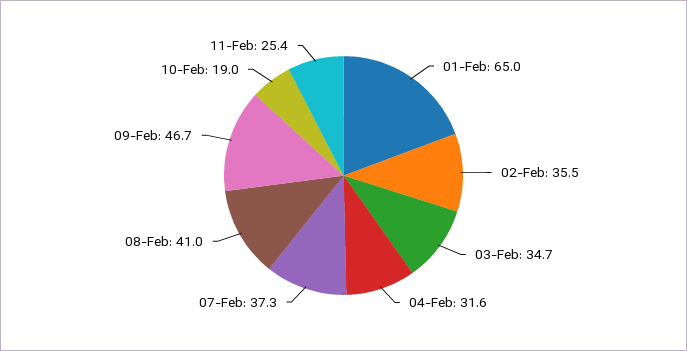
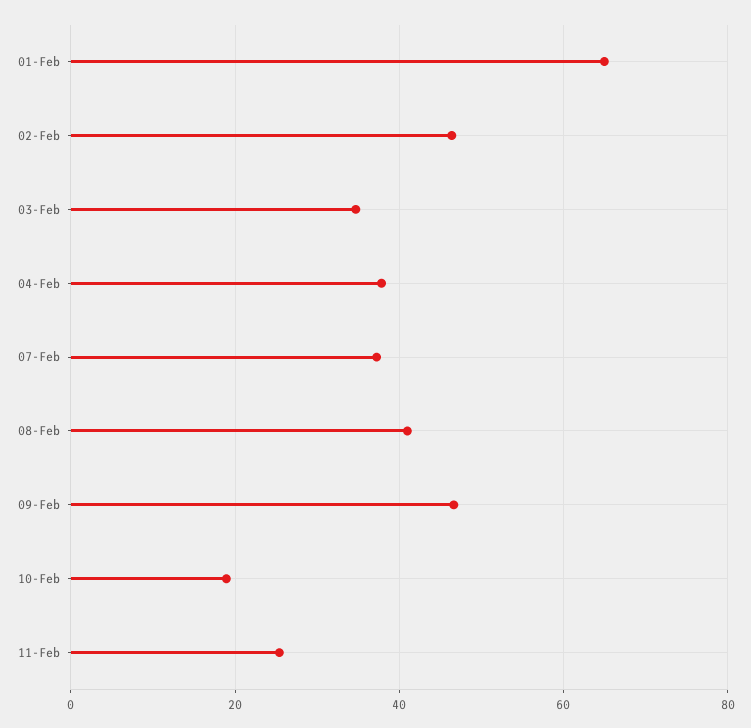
02-Feb: 35.5 -> 46
04-Feb: 31.6 -> 38

